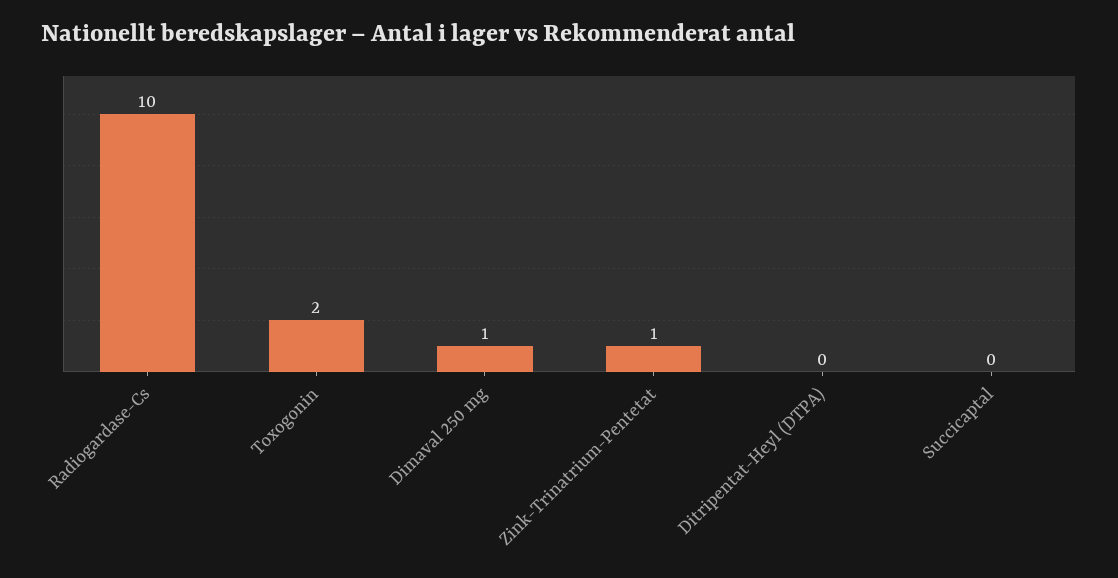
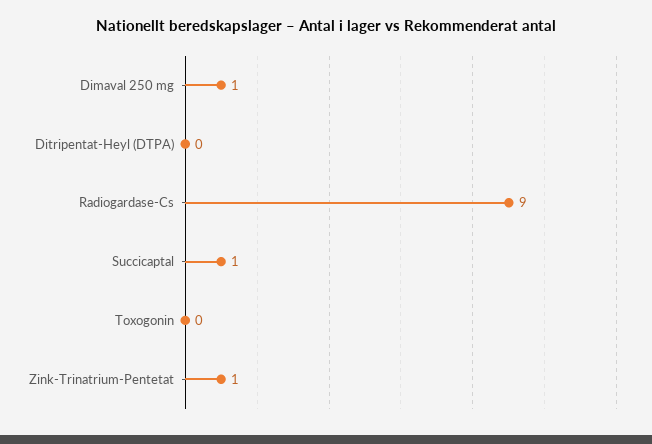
Radiogardase-Cs: 10 -> 9
Toxogonin: 2 -> 0
Succicaptal: 0 -> 1

